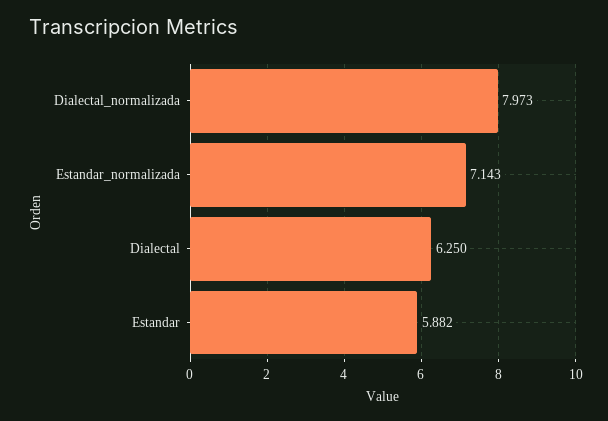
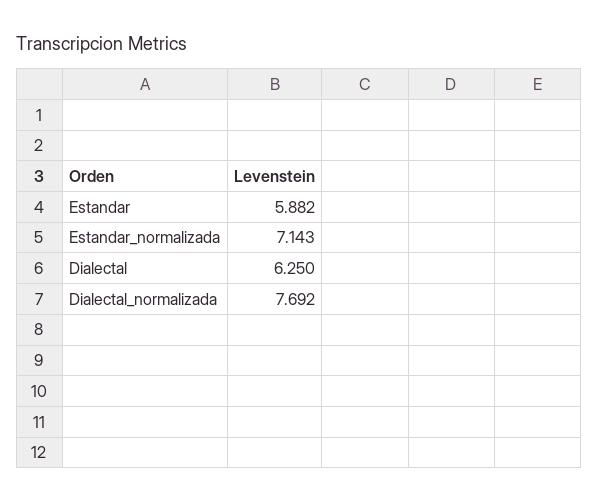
Dialectal_normalizada: 7.973 -> 7.692

